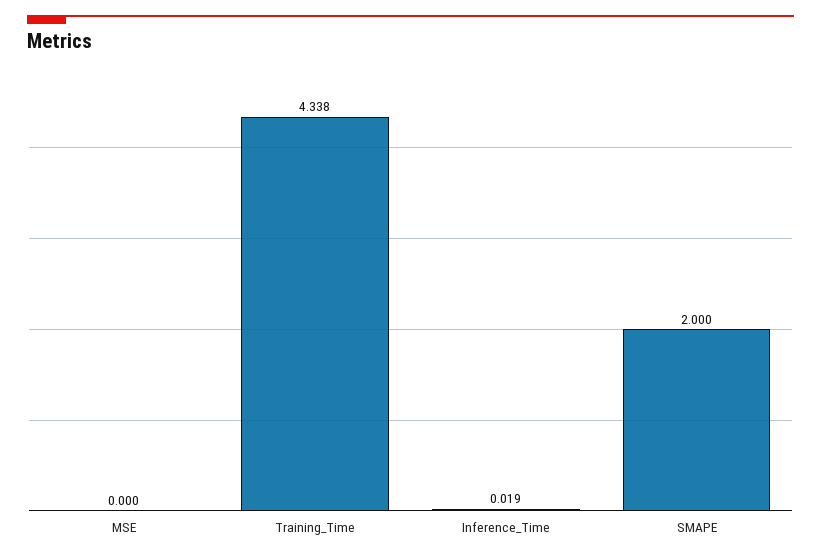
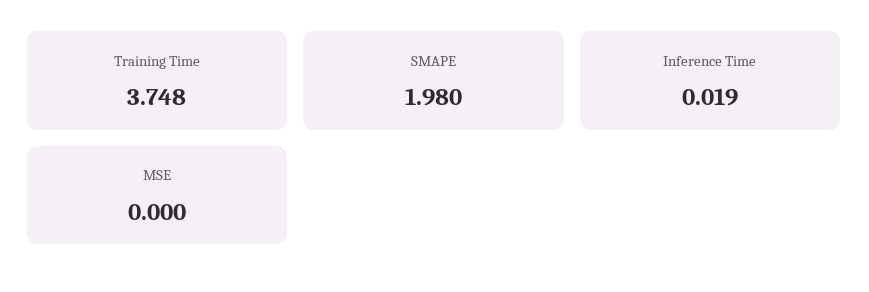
Training_Time: 4.338 -> 3.748
SMAPE: 2 -> 1.98

